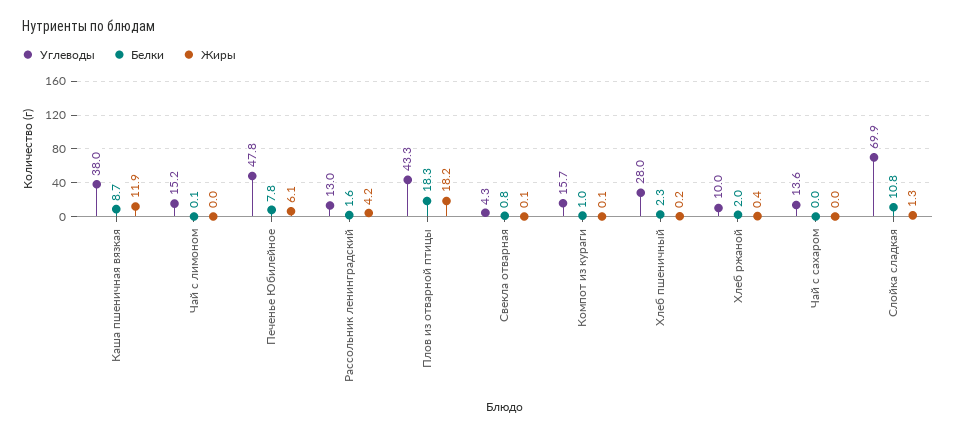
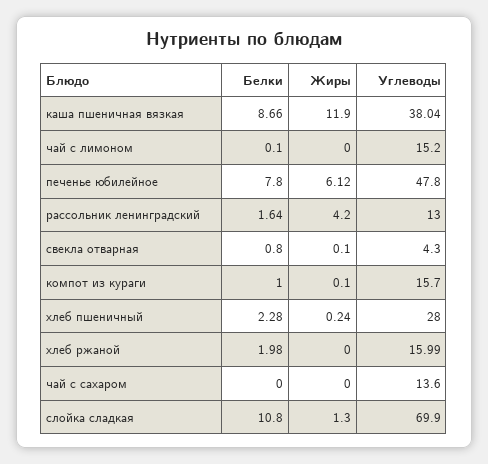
Углеводы, Плов из отварной птицы: 43.3 -> none
Белки, Плов из отварной птицы: 18.3 -> none
Жиры, Плов из отварной птицы: 18.2 -> none
Углеводы, Хлеб ржаной: 10 -> 15.99
Жиры, Хлеб ржаной: 0.4 -> 0

